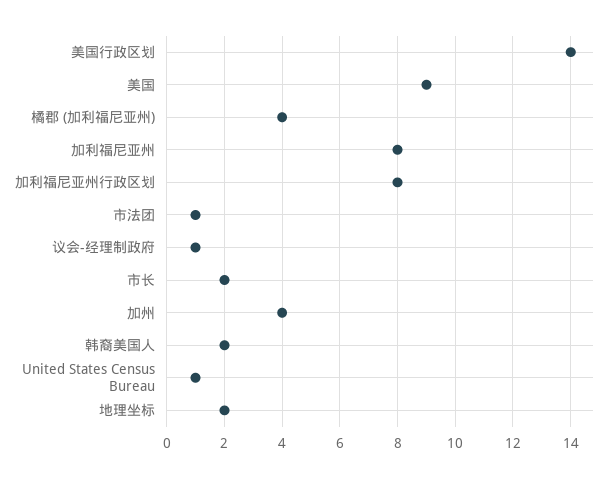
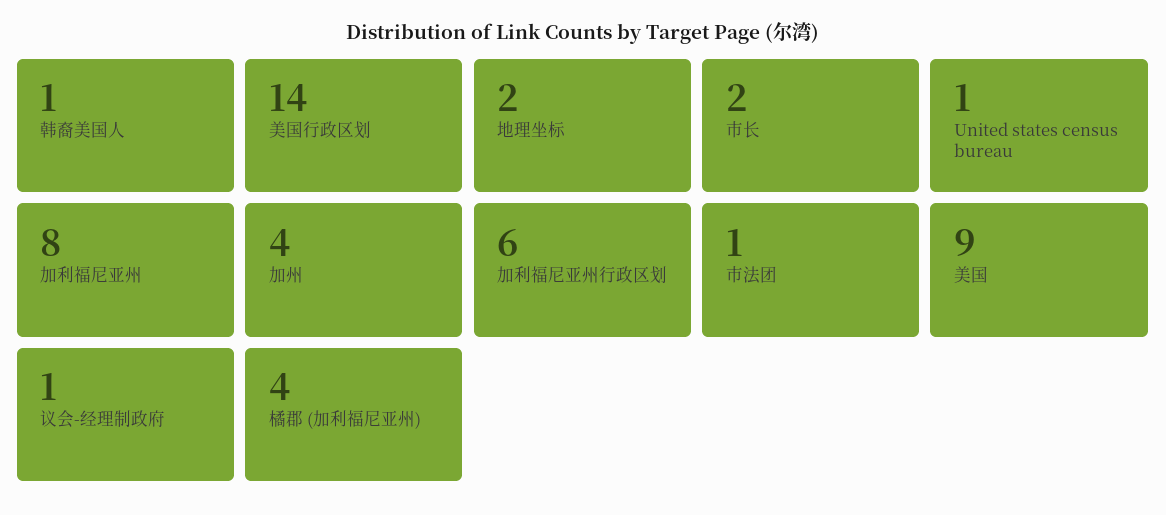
加利福尼亚州行政区划: 8 -> 6
韩裔美国人: 2 -> 1

